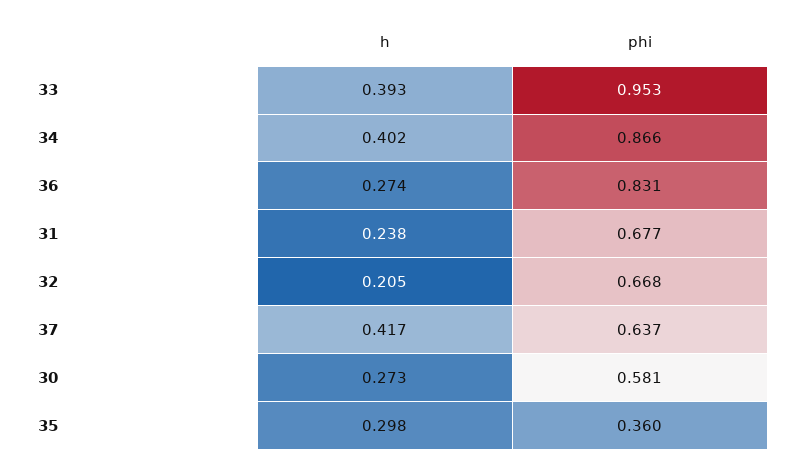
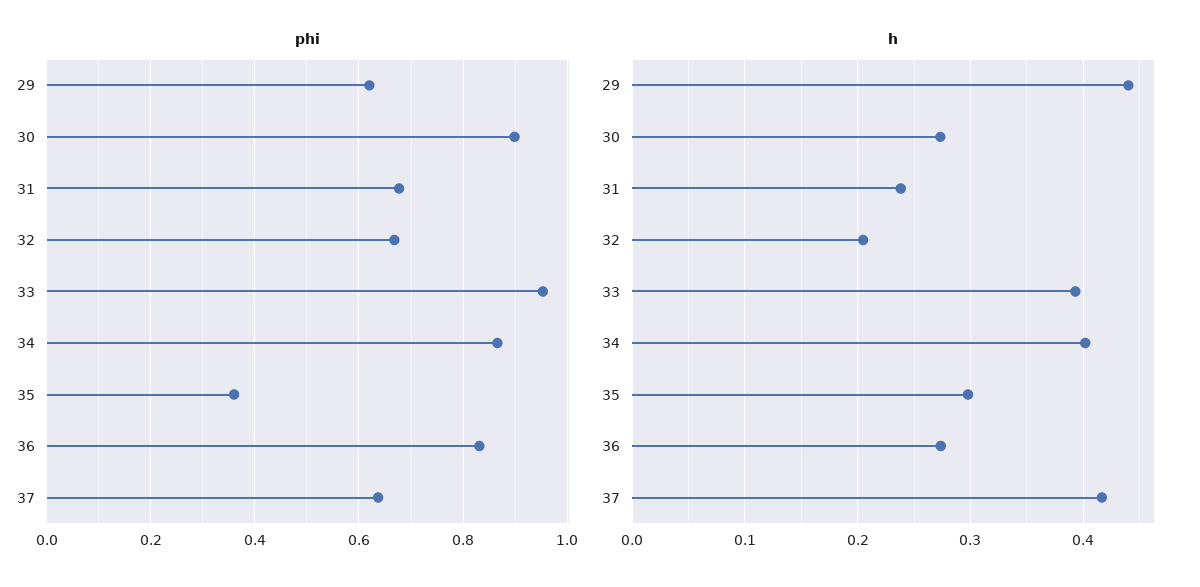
phi, 30: 0.581 -> 0.9
phi, 29: none -> 0.62
h, 29: none -> 0.44

